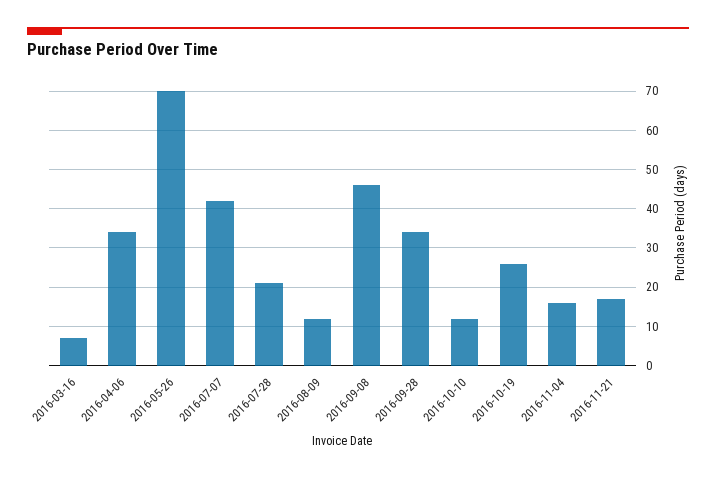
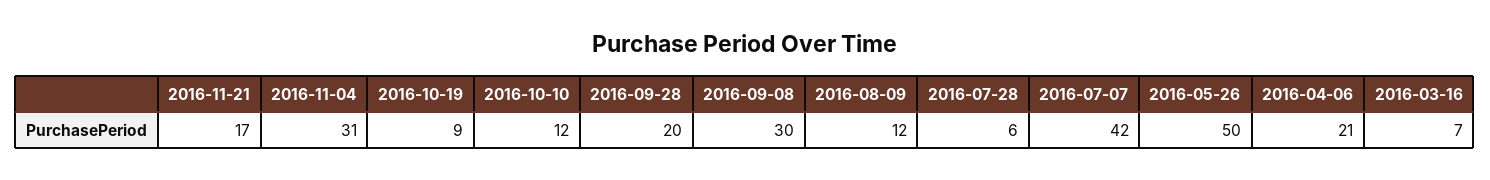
2016-04-06: 35 -> 21
2016-05-26: 70 -> 50
2016-07-28: 20 -> 6
2016-09-08: 45 -> 30
2016-09-28: 35 -> 20
2016-10-19: 25 -> 9
2016-11-04: 15 -> 31

